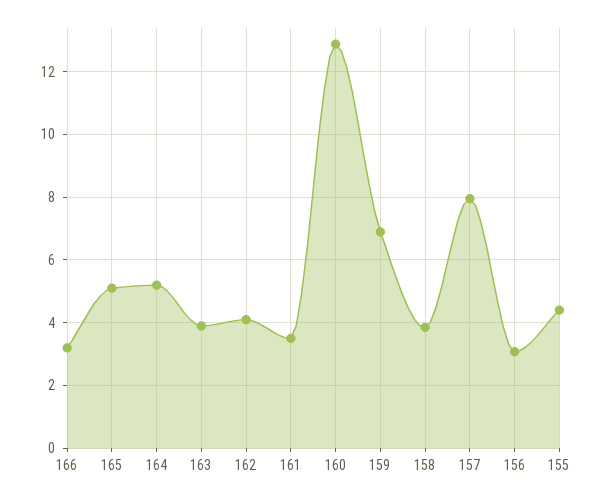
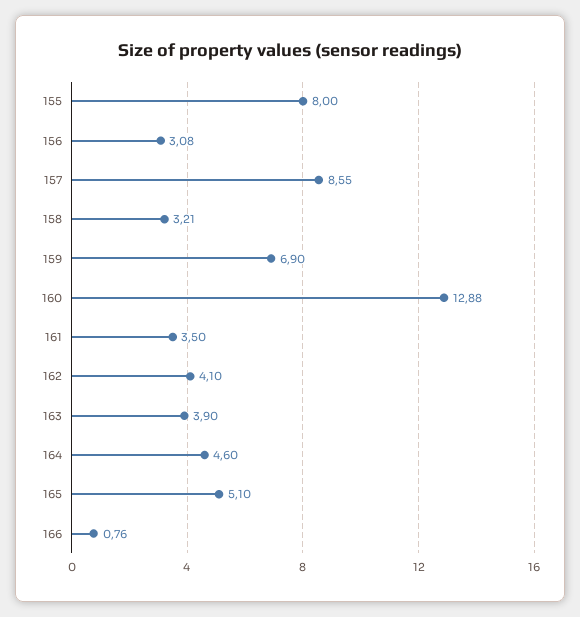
166: 3.2 -> 0.76
164: 5.2 -> 4.6
158: 3.8 -> 3.21
157: 8 -> 8.55
155: 4.4 -> 8

